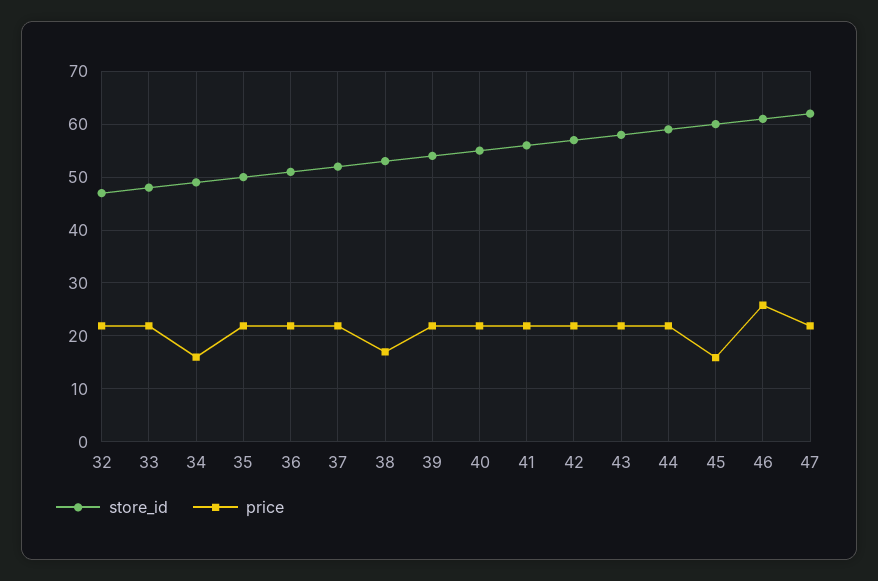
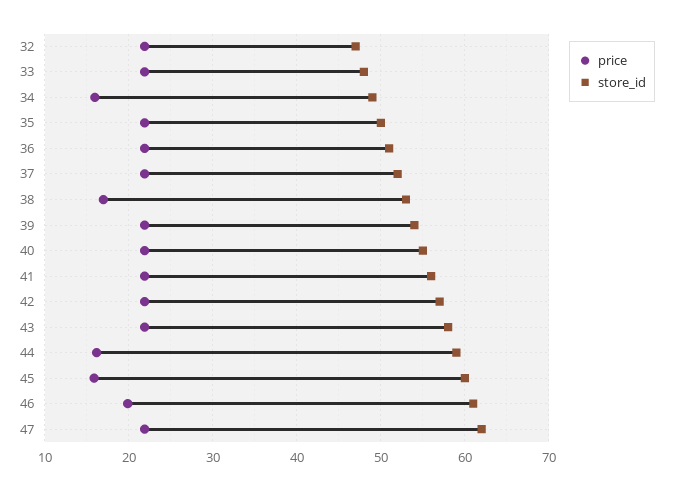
price, 44: 22 -> 16
price, 46: 26 -> 20

